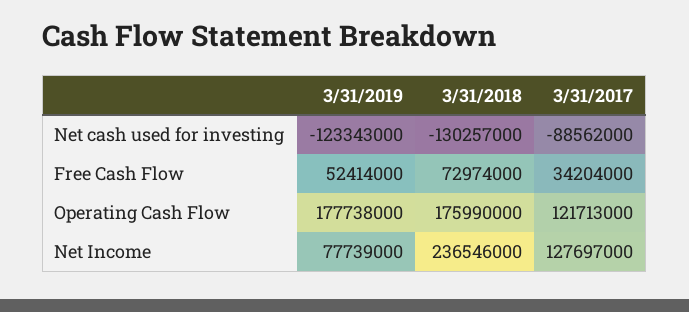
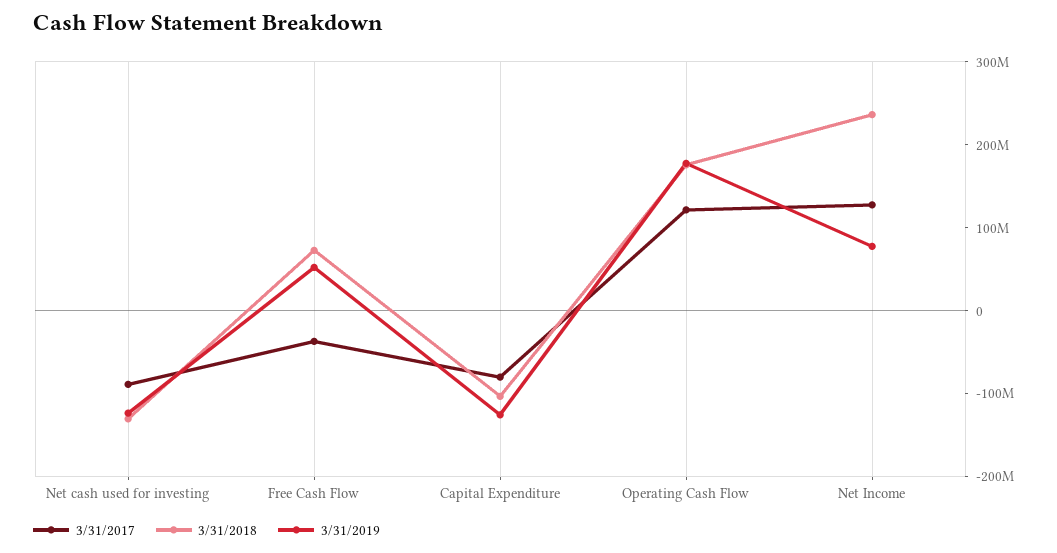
3/31/2017, Free Cash Flow: 34204000 -> -40000000
3/31/2017, Capital Expenditure: none -> -80000000
3/31/2018, Capital Expenditure: none -> -100000000
3/31/2019, Capital Expenditure: none -> -120000000

